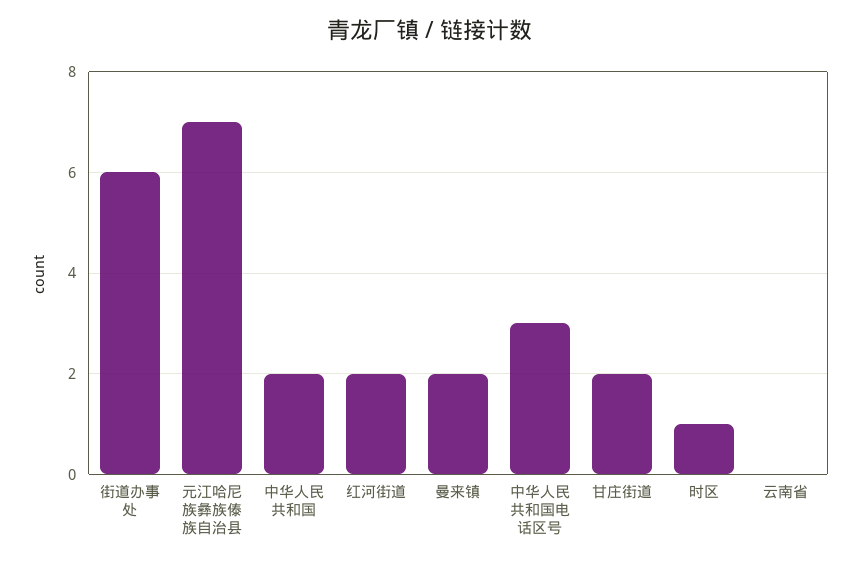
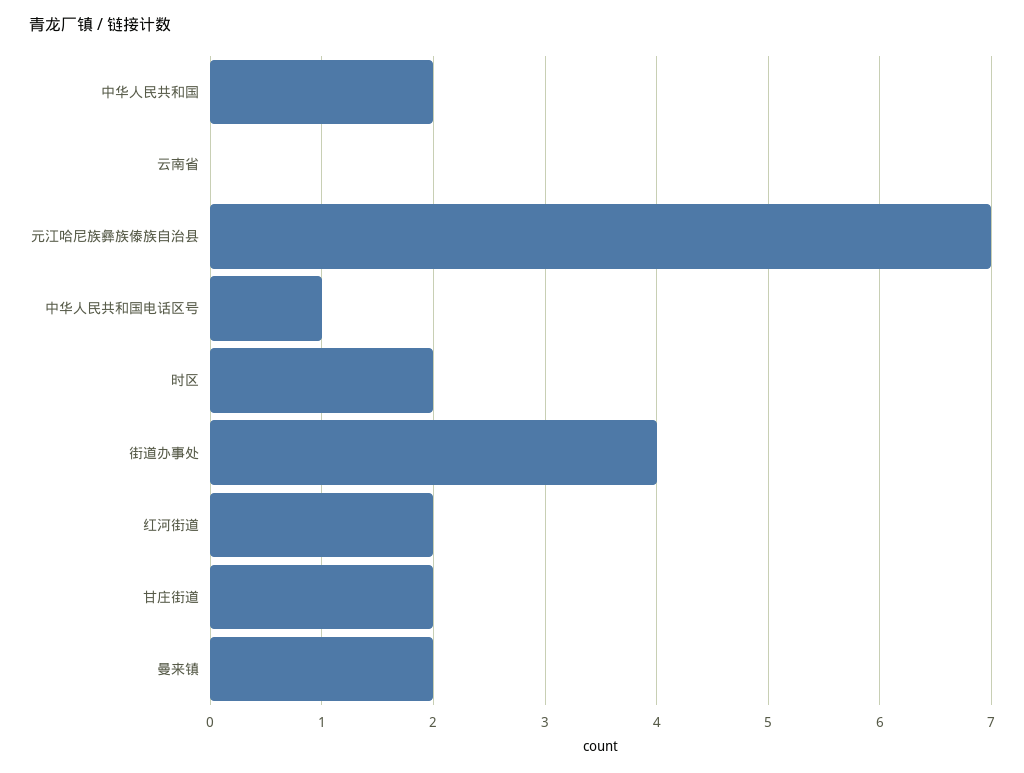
街道办事处: 6 -> 4
中华人民共和国电话区号: 3 -> 1
时区: 1 -> 2

